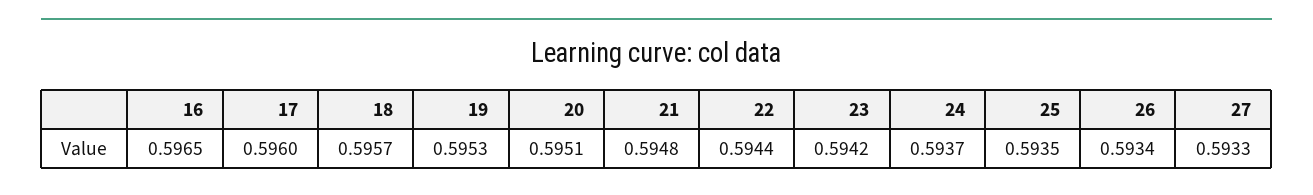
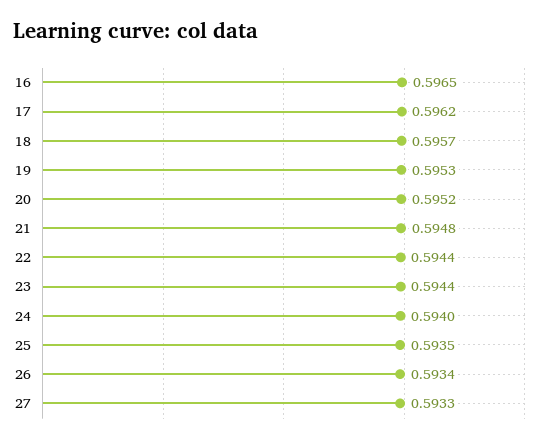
17: 0.596 -> 0.5962
20: 0.5951 -> 0.5952
23: 0.5942 -> 0.5944
24: 0.5937 -> 0.594

